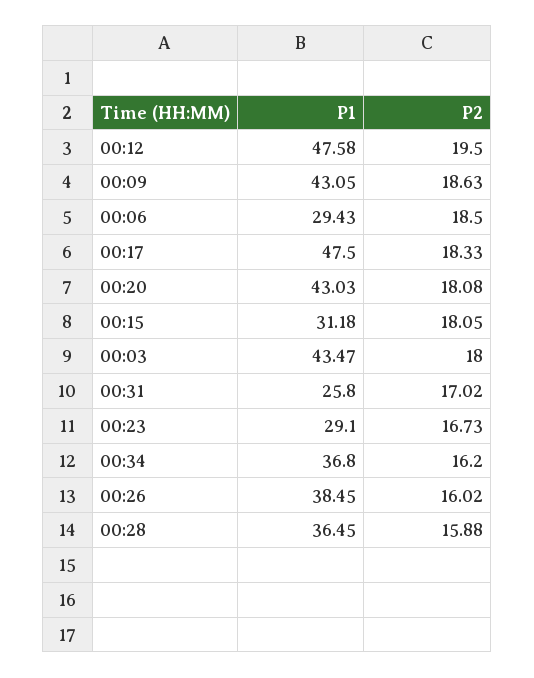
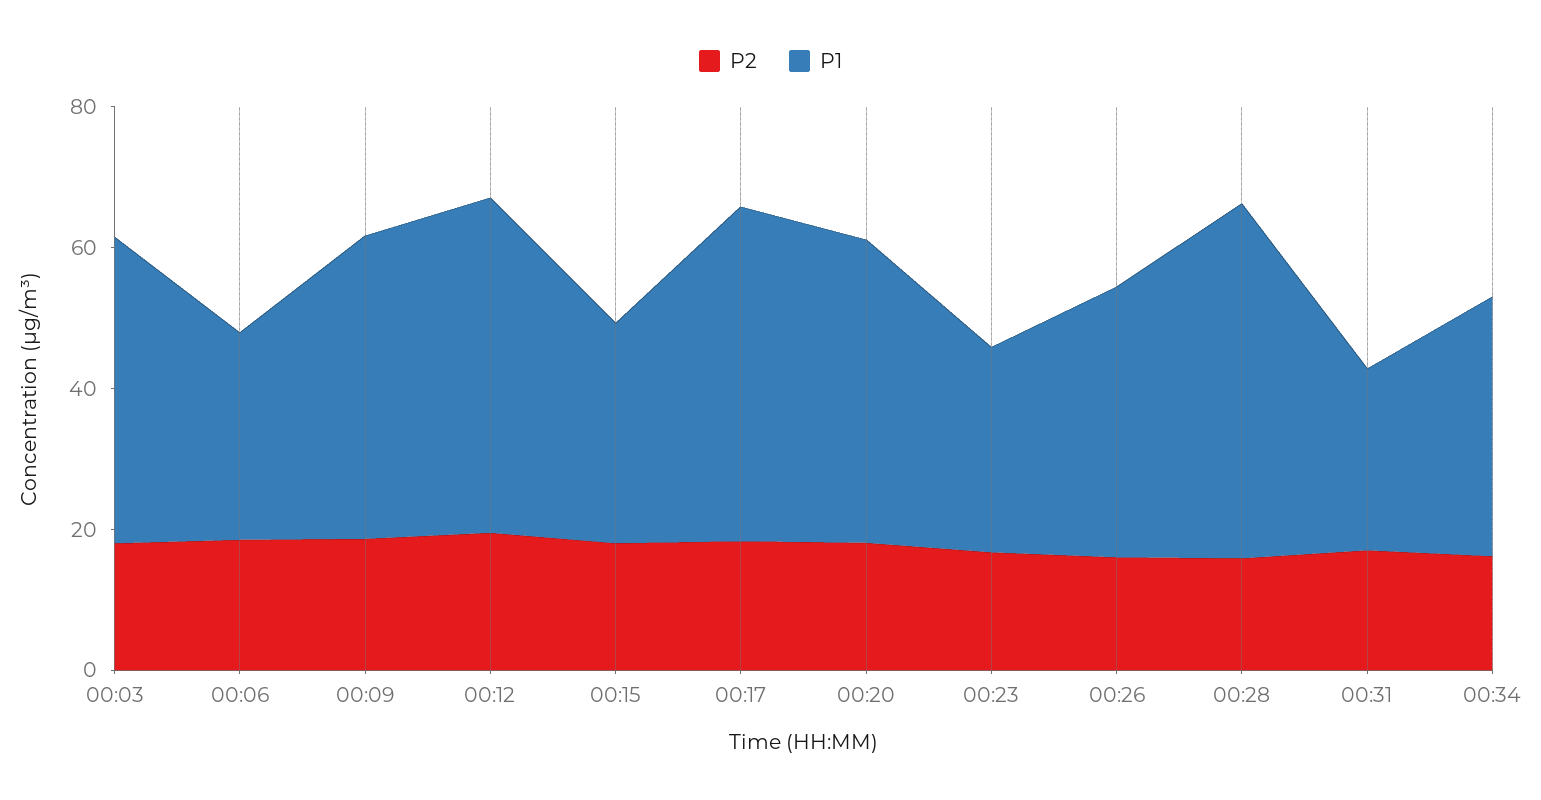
P1, 00:28: 36.45 -> 50

